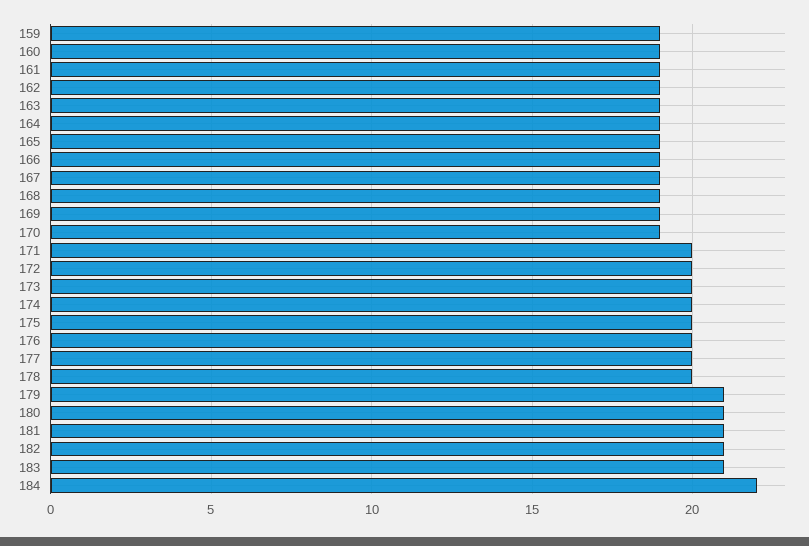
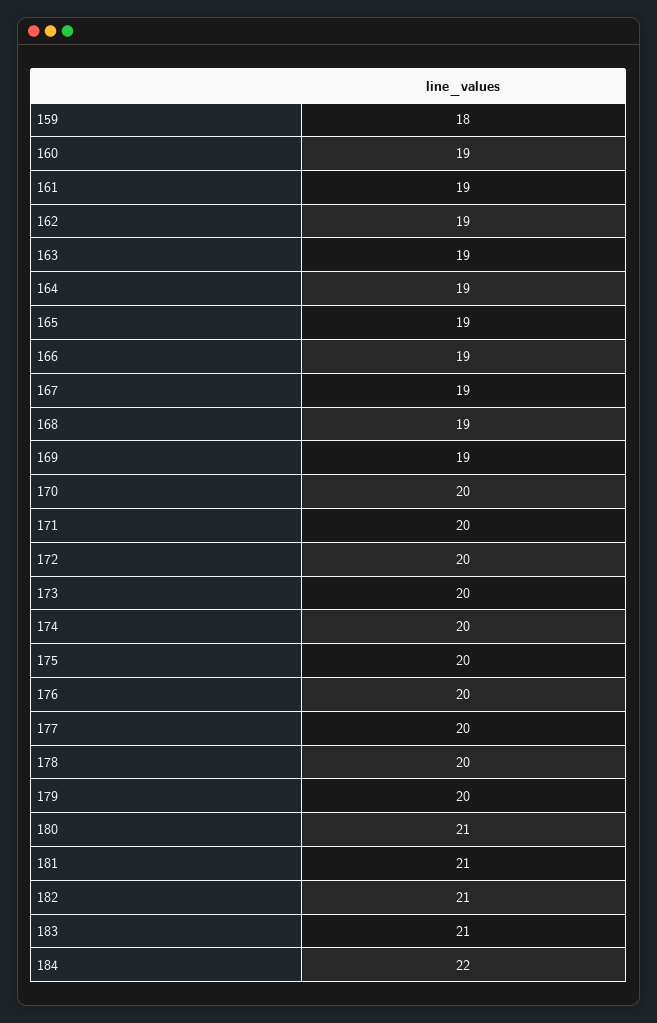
159: 19 -> 18
170: 19 -> 20
179: 21 -> 20

